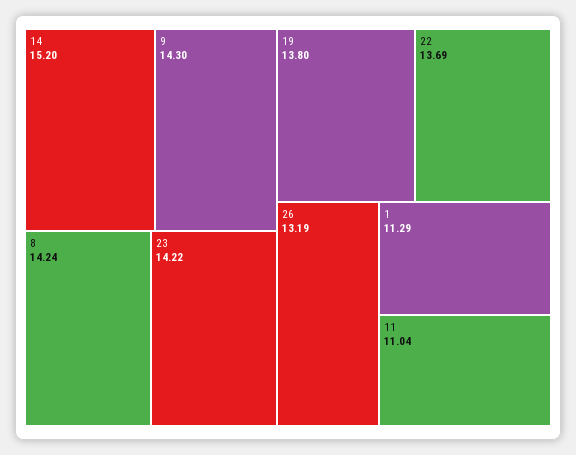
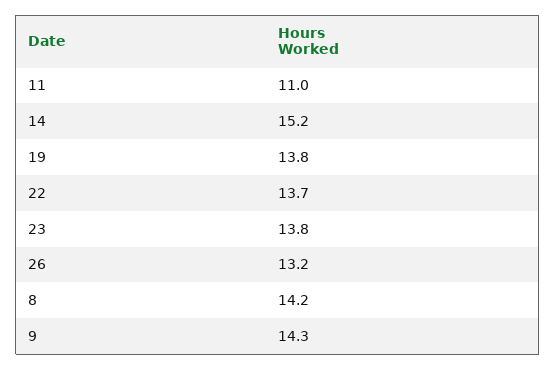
23: 14.22 -> 13.8
1: 11.29 -> none

